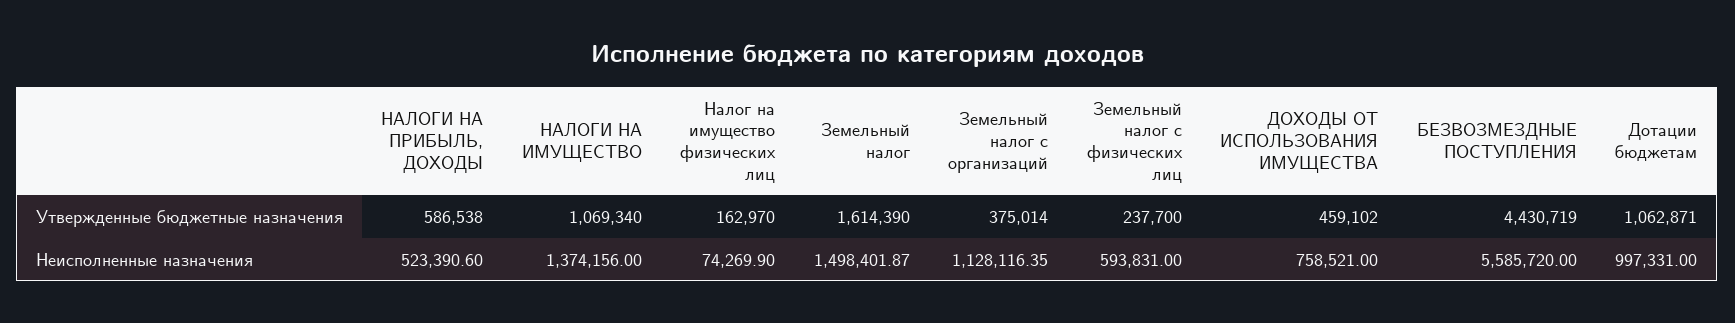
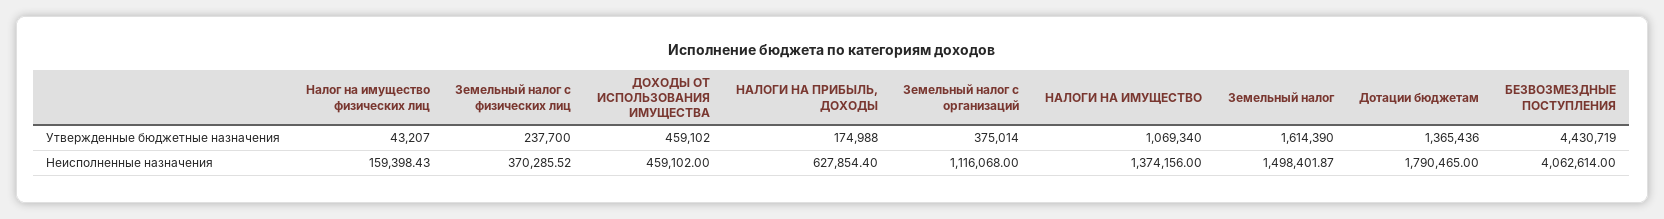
НАЛОГИ НА ПРИБЫЛЬ, ДОХОДЫ, Утвержденные бюджетные назначения: 586538 -> 174988
Налог на имущество физических лиц, Утвержденные бюджетные назначения: 162970 -> 43207
Дотации бюджетам, Утвержденные бюджетные назначения: 1062871 -> 1365436
НАЛОГИ НА ПРИБЫЛЬ, ДОХОДЫ, Неисполненные назначения: 523390.6 -> 627854.4
Налог на имущество физических лиц, Неисполненные назначения: 74269.9 -> 159398.43
Земельный налог с организаций, Неисполненные назначения: 1128116.35 -> 1116068
Земельный налог с физических лиц, Неисполненные назначения: 593831 -> 370285.52
ДОХОДЫ ОТ ИСПОЛЬЗОВАНИЯ ИМУЩЕСТВА, Неисполненные назначения: 758521 -> 459102
БЕЗВОЗМЕЗДНЫЕ ПОСТУПЛЕНИЯ, Неисполненные назначения: 5585720 -> 4062614
Дотации бюджетам, Неисполненные назначения: 997331 -> 1790465

